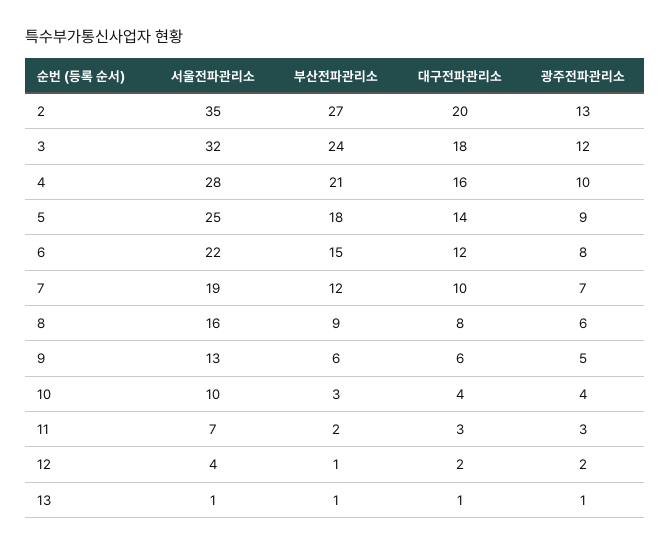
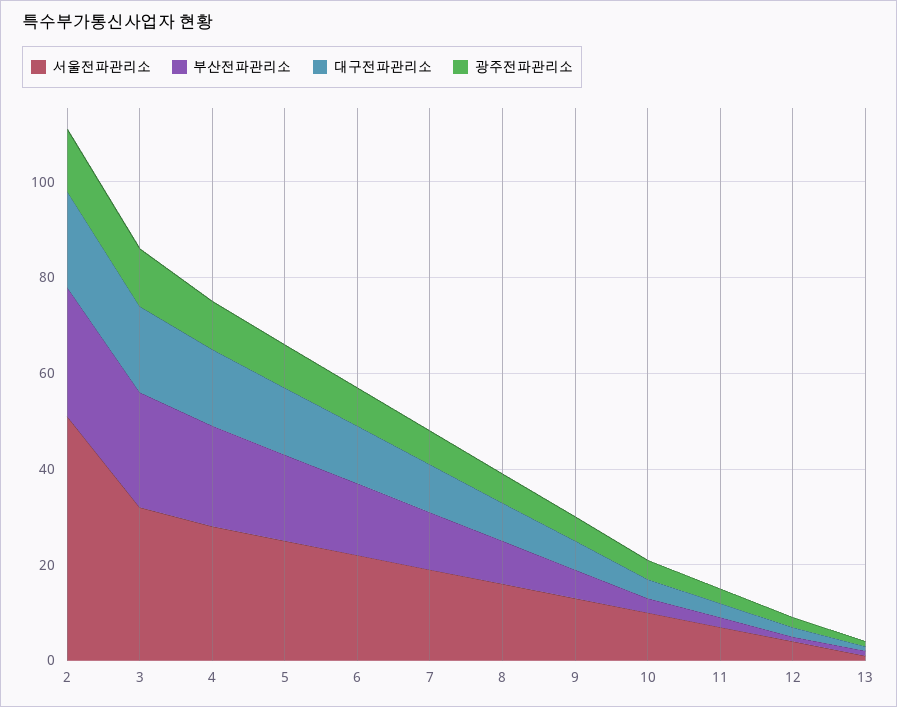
서울전파관리소, 2: 35 -> 50

